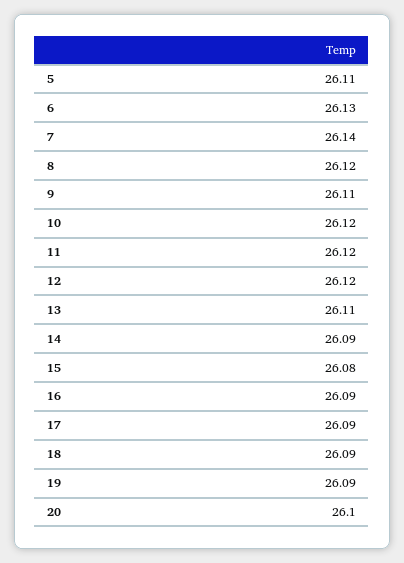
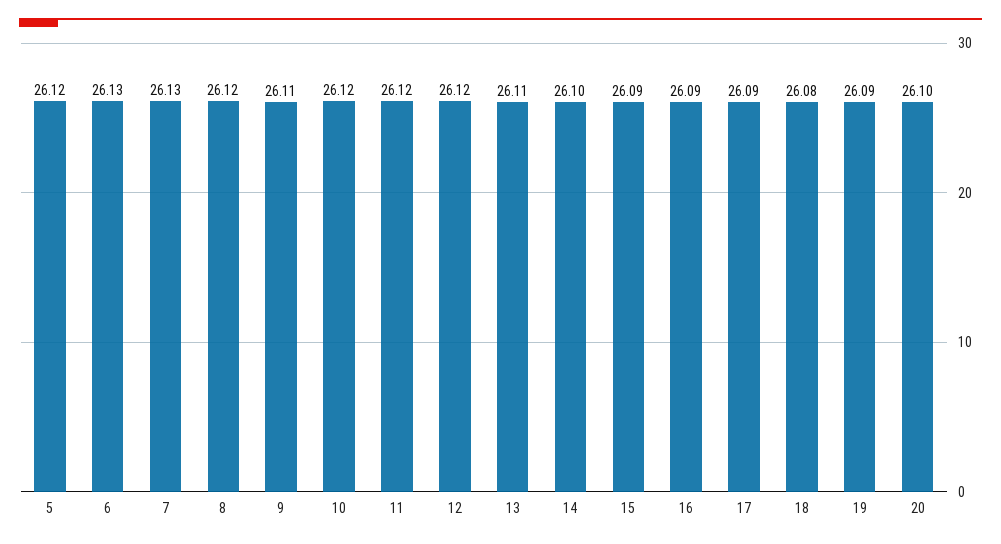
5: 26.11 -> 26.12
7: 26.14 -> 26.13
14: 26.09 -> 26.1
15: 26.08 -> 26.09
18: 26.09 -> 26.08

